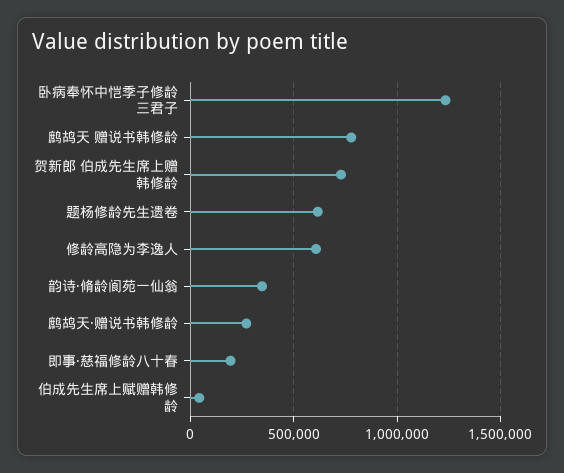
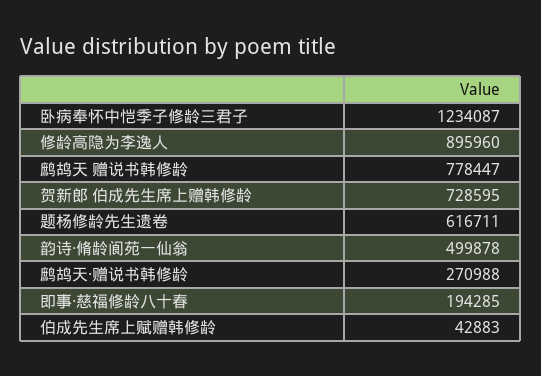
修龄高隐为李逸人: 600000 -> 895960
韵诗·脩龄阆苑一仙翁: 350000 -> 499878

